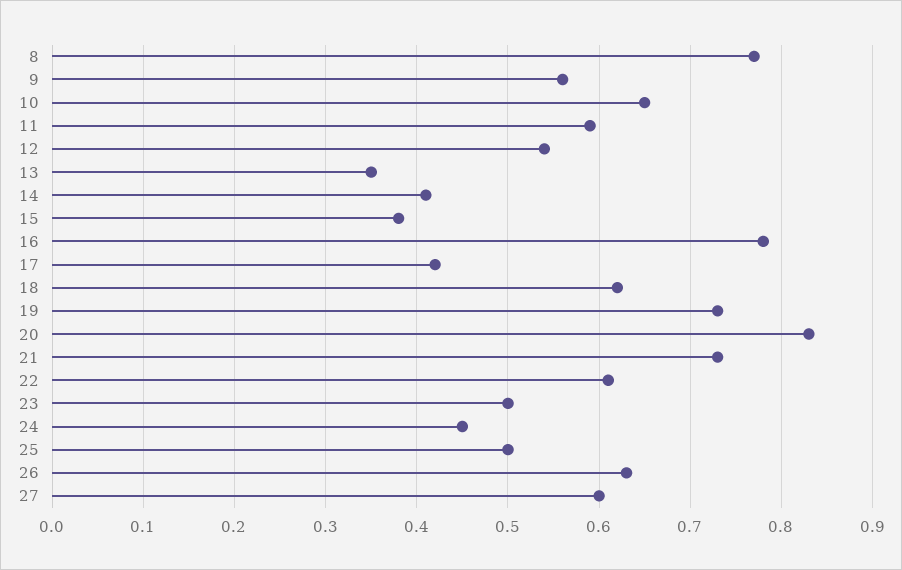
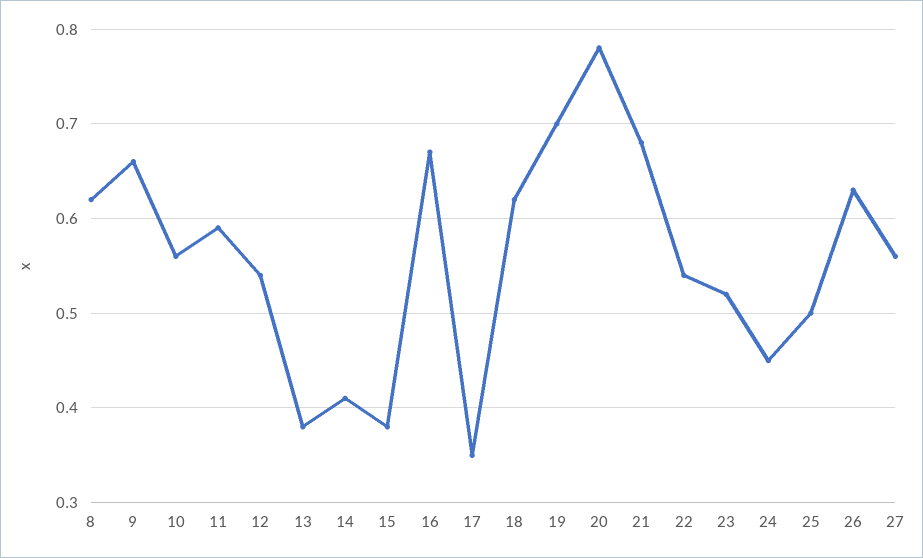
8: 0.77 -> 0.62
9: 0.56 -> 0.66
10: 0.65 -> 0.56
13: 0.35 -> 0.38
16: 0.78 -> 0.67
17: 0.42 -> 0.35
19: 0.73 -> 0.7
20: 0.83 -> 0.78
21: 0.73 -> 0.68
22: 0.61 -> 0.54
23: 0.5 -> 0.52
27: 0.6 -> 0.56

